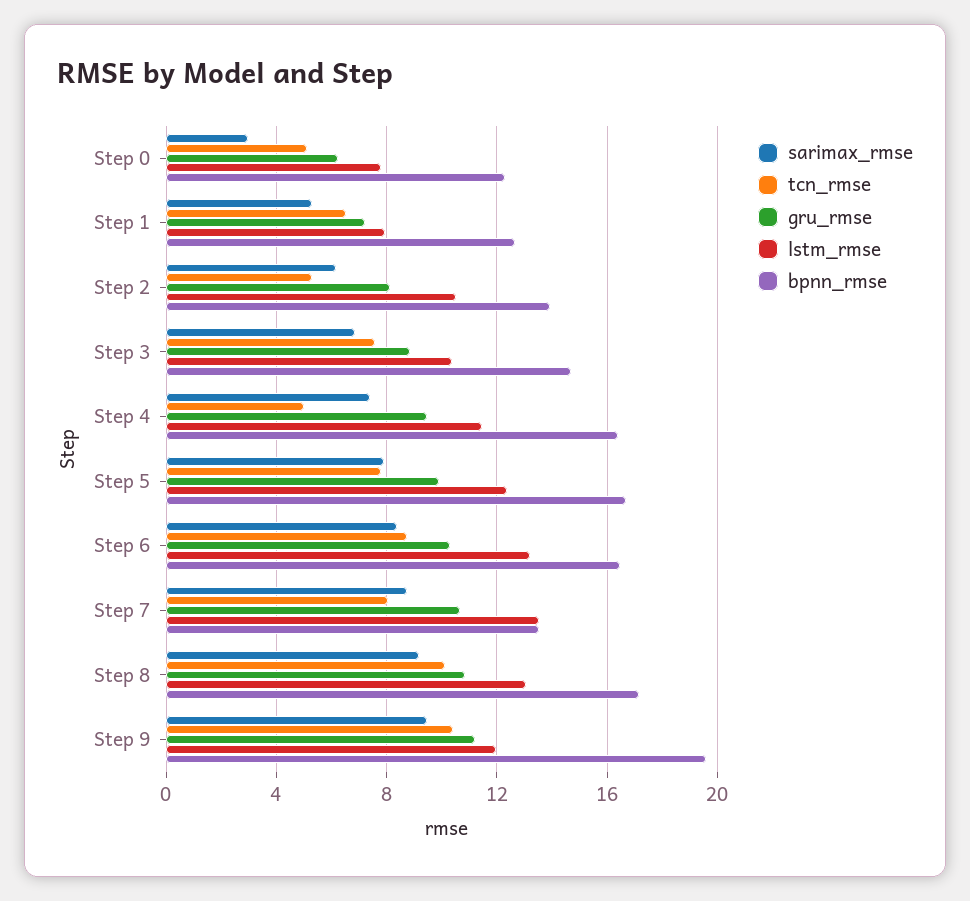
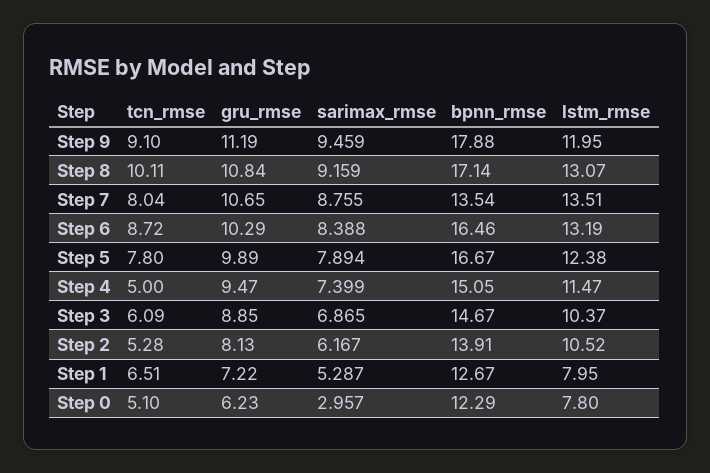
tcn_rmse, Step 3: 7.5 -> 6.09
bpnn_rmse, Step 4: 16.5 -> 15.05
tcn_rmse, Step 9: 10.5 -> 9.1
bpnn_rmse, Step 9: 19.5 -> 17.88

